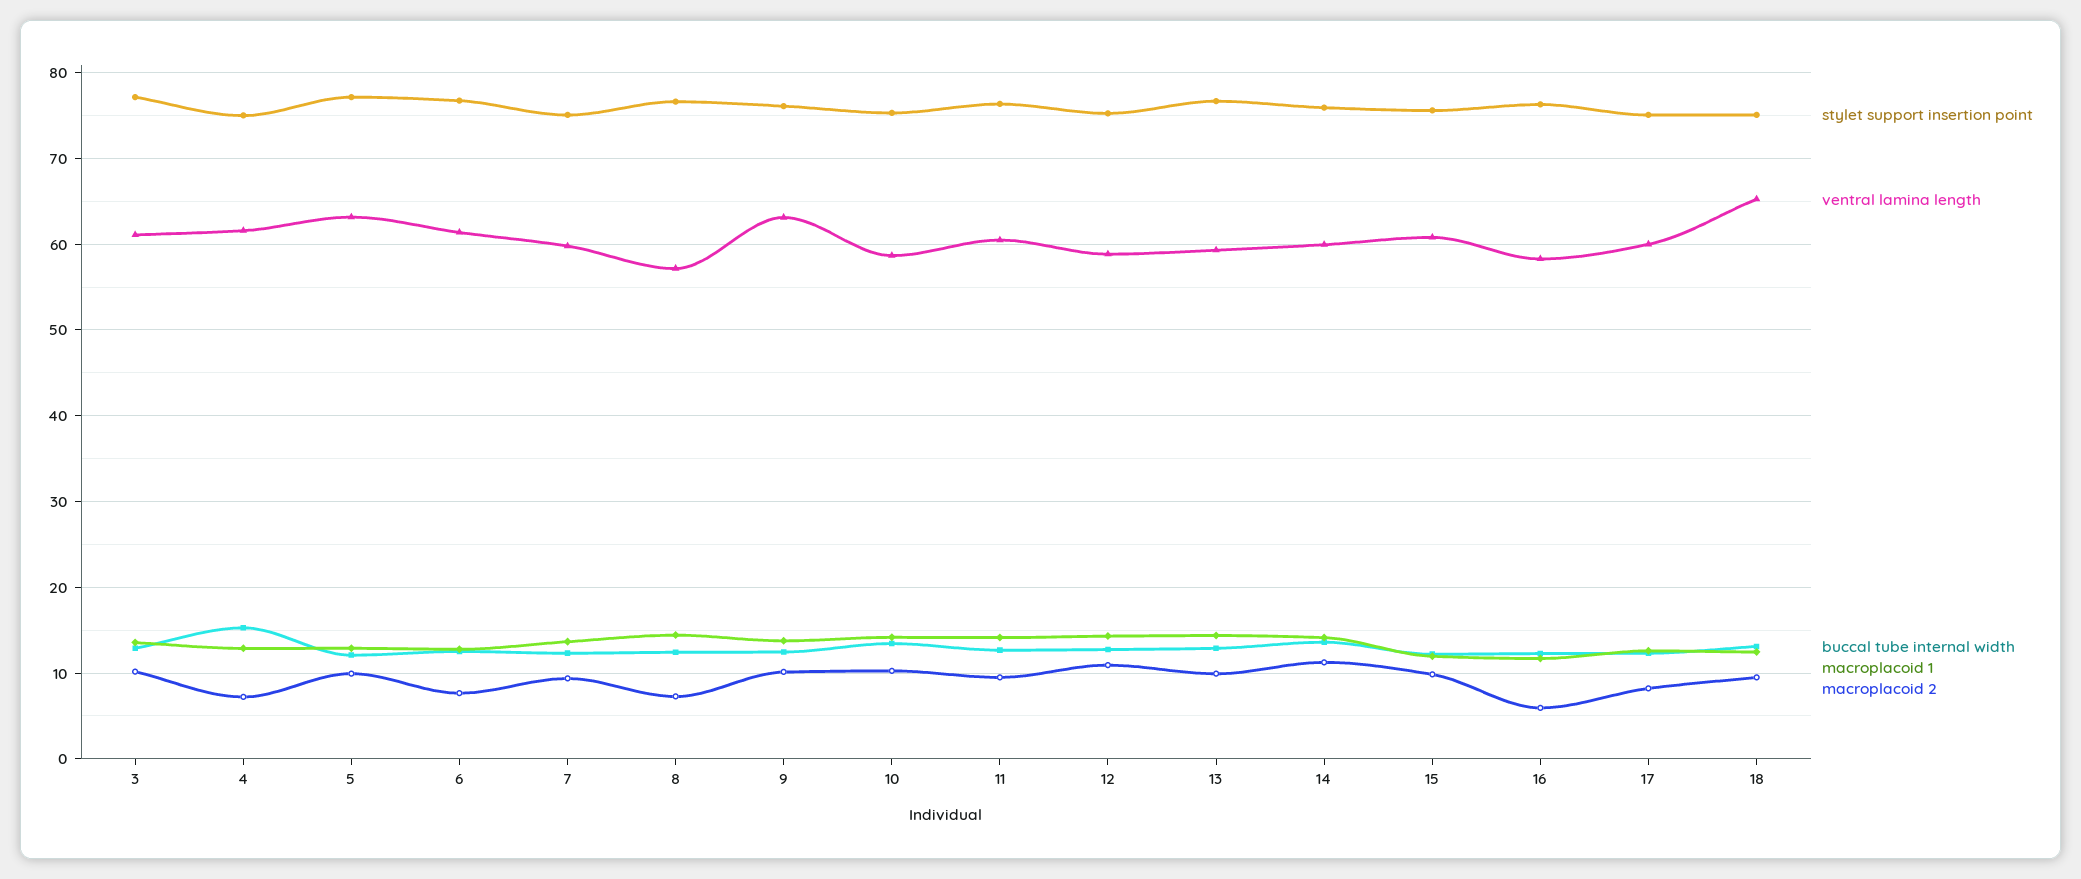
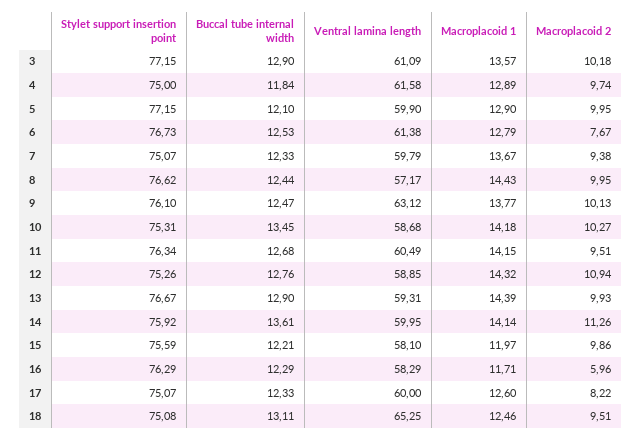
buccal tube internal width, 4: 15 -> 11.84
macroplacoid 2, 4: 7 -> 9.74
ventral lamina length, 5: 63 -> 59.9
macroplacoid 2, 8: 7 -> 9.95
ventral lamina length, 15: 61 -> 58.1

